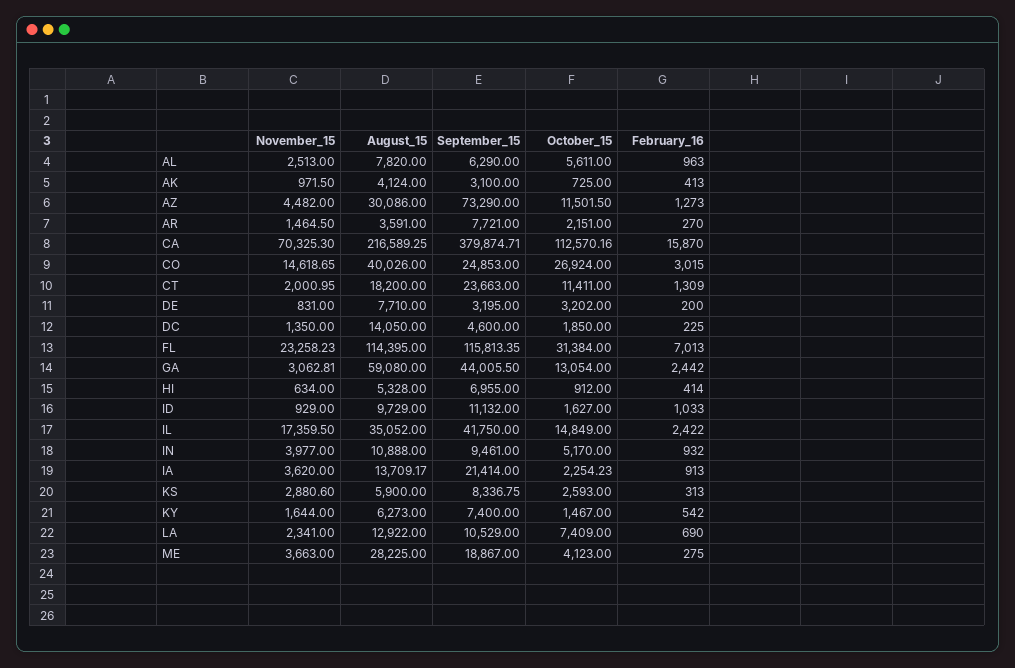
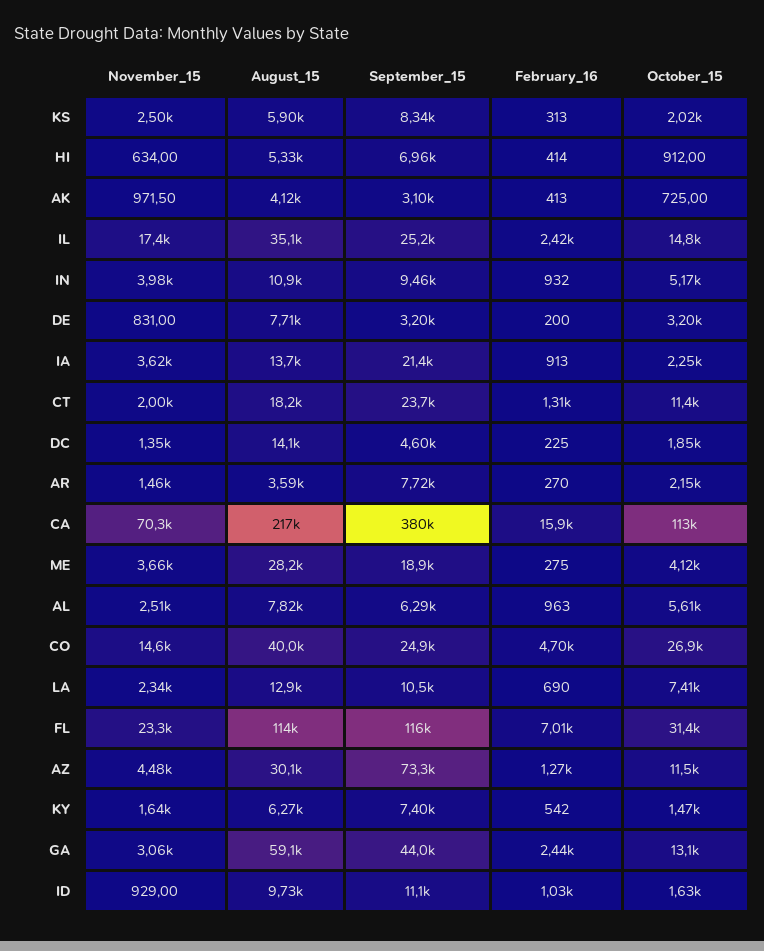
February_16, CO: 3015 -> 4700
September_15, IL: 41750 -> 25200
November_15, KS: 2880.6 -> 2500
October_15, KS: 2593 -> 2020

